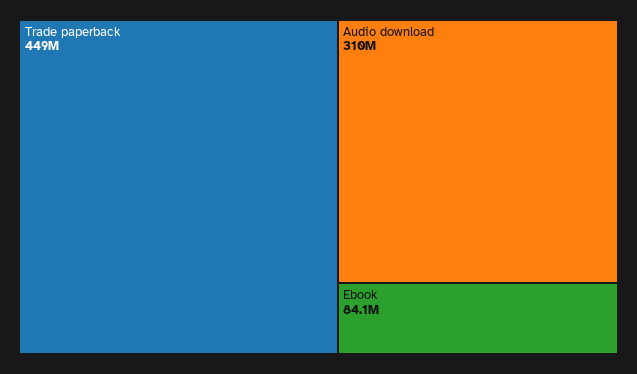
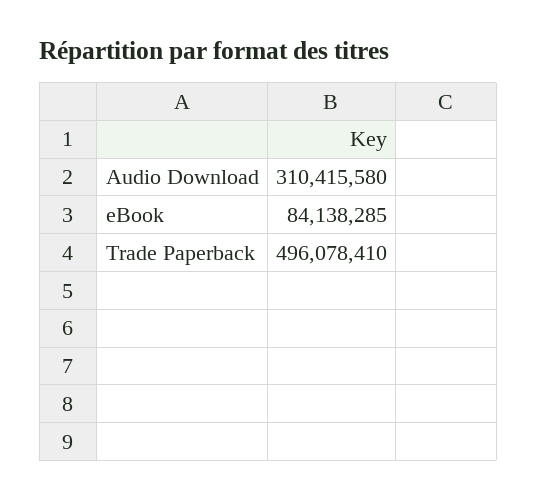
Trade paperback: 449000000 -> 496078410

